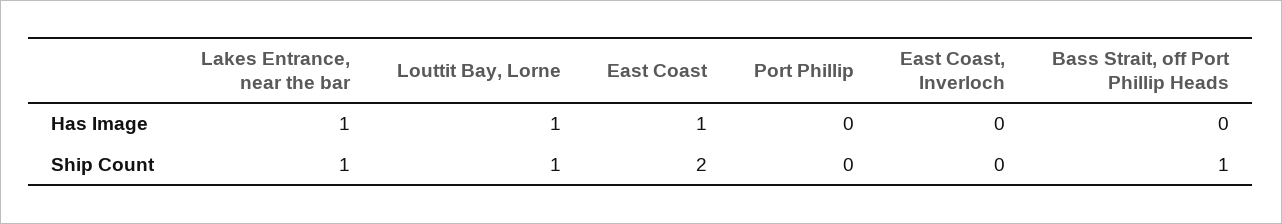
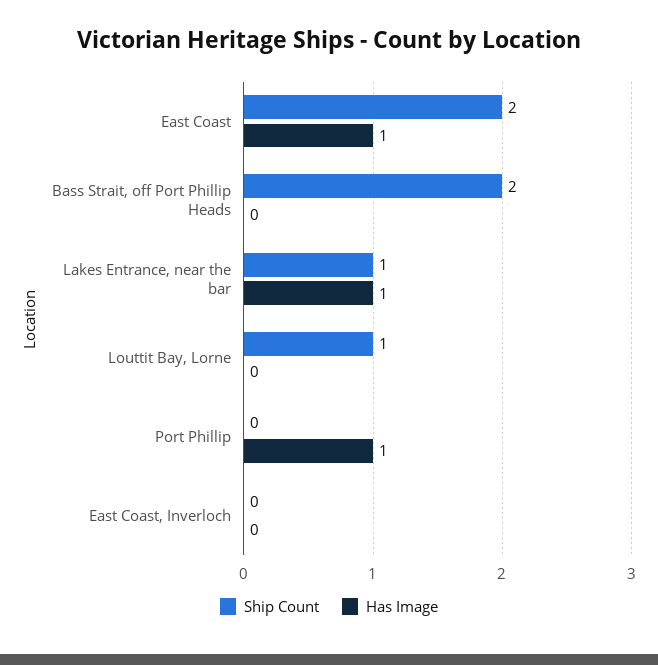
Has Image, Louttit Bay, Lorne: 1 -> 0
Has Image, Port Phillip: 0 -> 1
Ship Count, Bass Strait, off Port Phillip Heads: 1 -> 2

